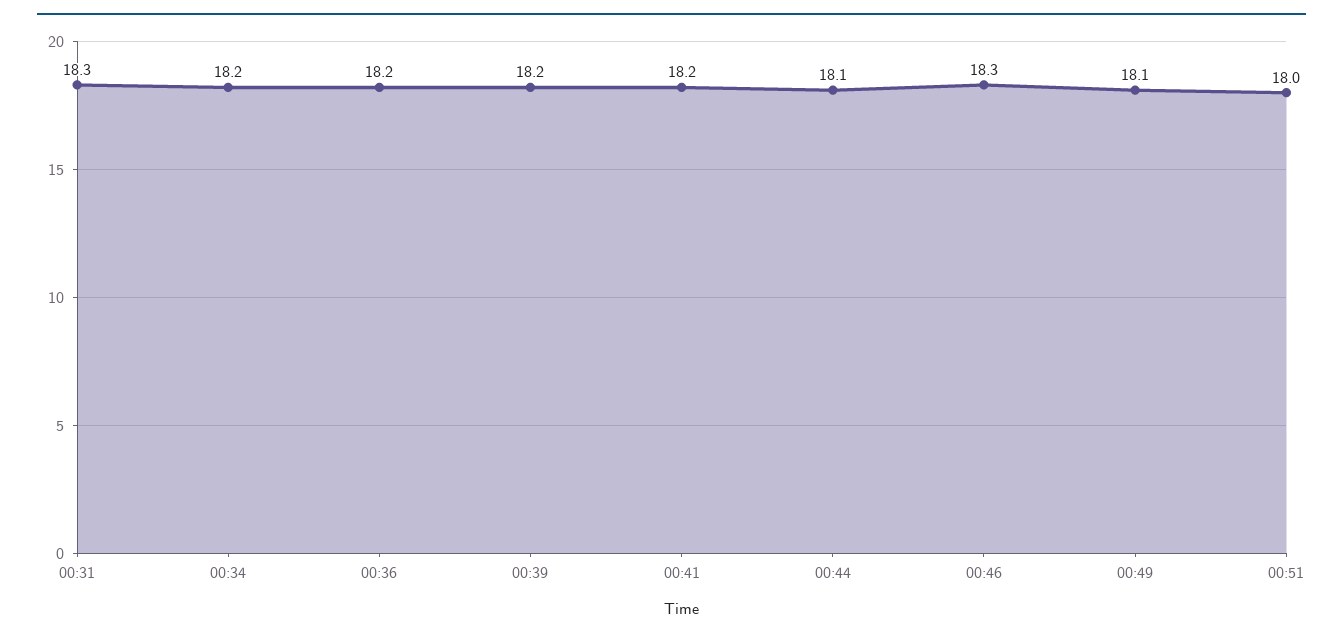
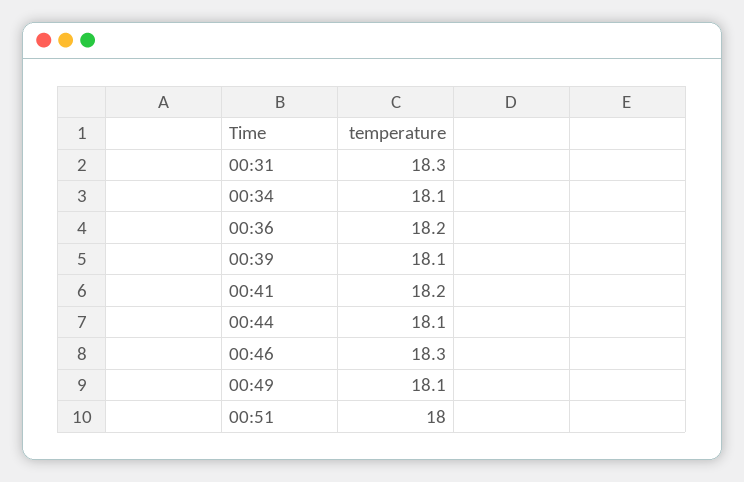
00:34: 18.2 -> 18.1
00:39: 18.2 -> 18.1

